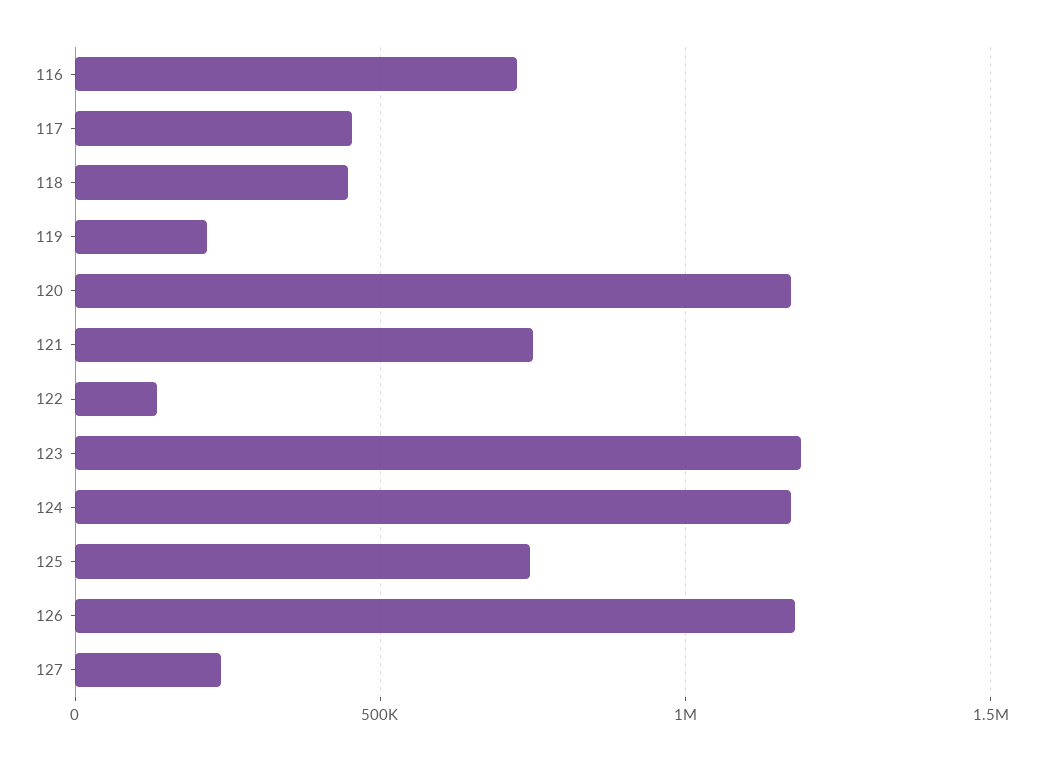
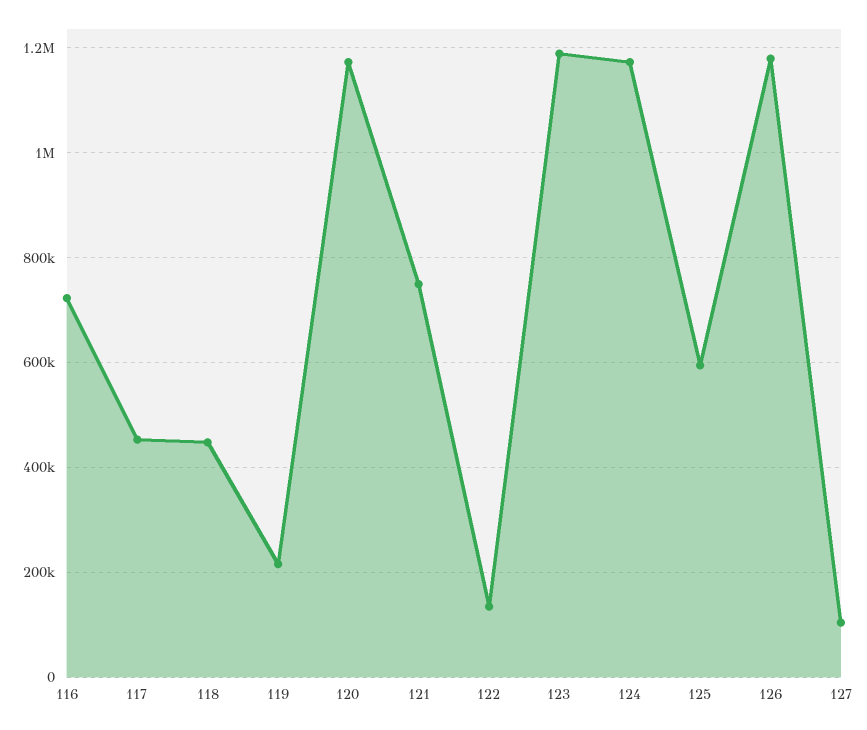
125: 750000 -> 600000
127: 250000 -> 100000

